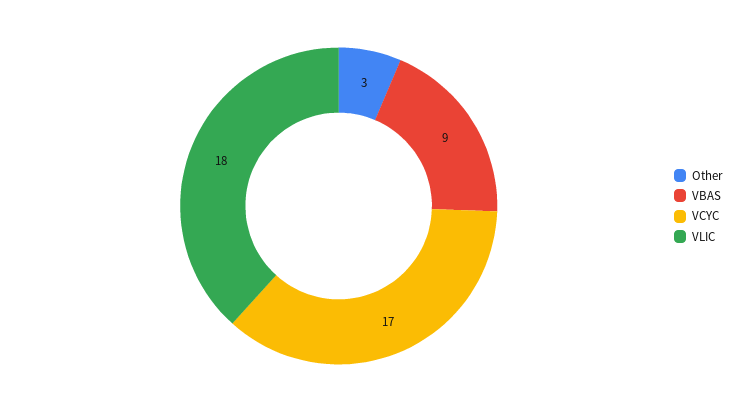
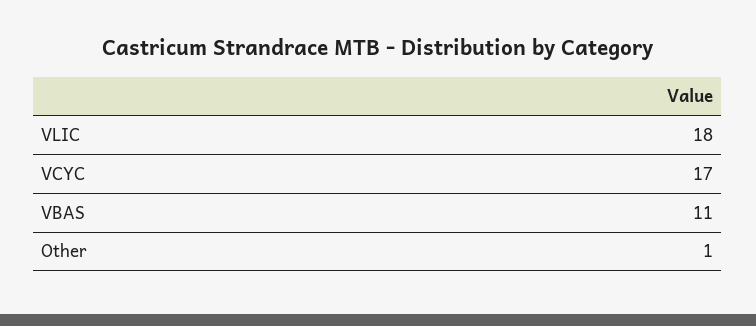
Other: 3 -> 1
VBAS: 9 -> 11

